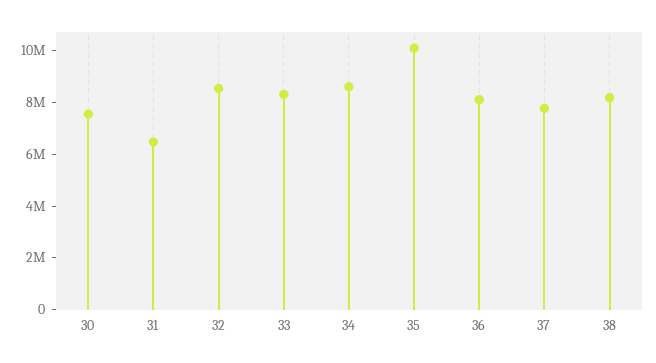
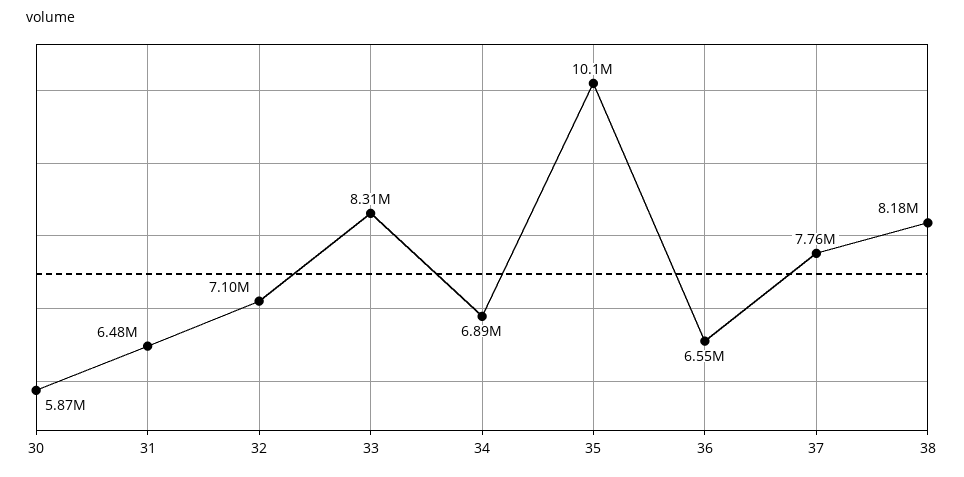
30: 7500000 -> 5870000
32: 8500000 -> 7100000
34: 8500000 -> 6890000
36: 8000000 -> 6550000

